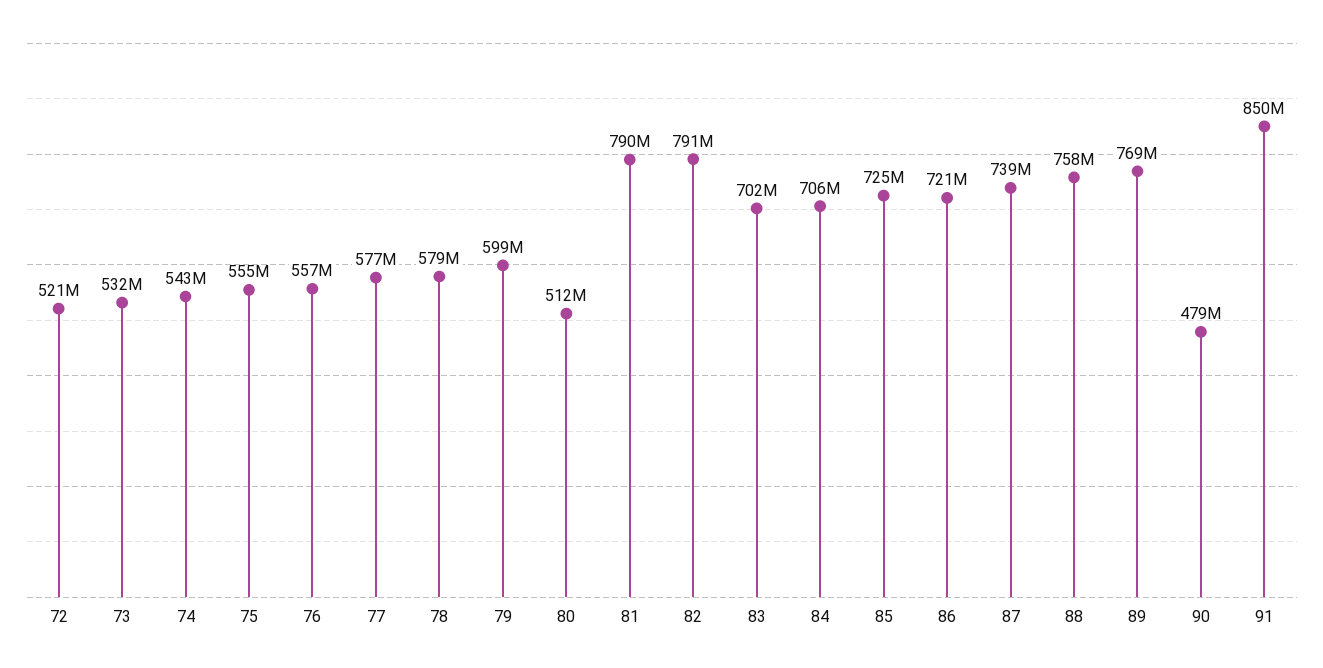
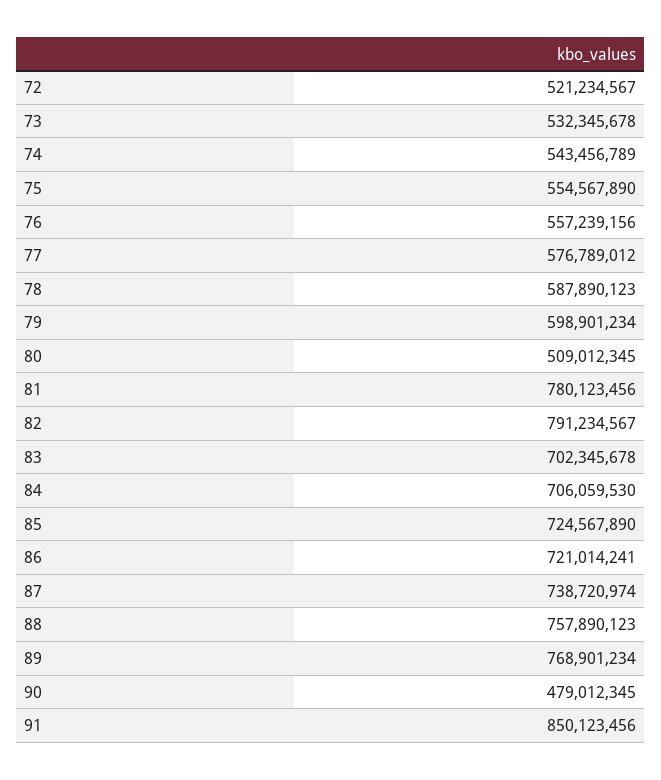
78: 579000000 -> 587890123
80: 512000000 -> 509012345
81: 790000000 -> 780123456

